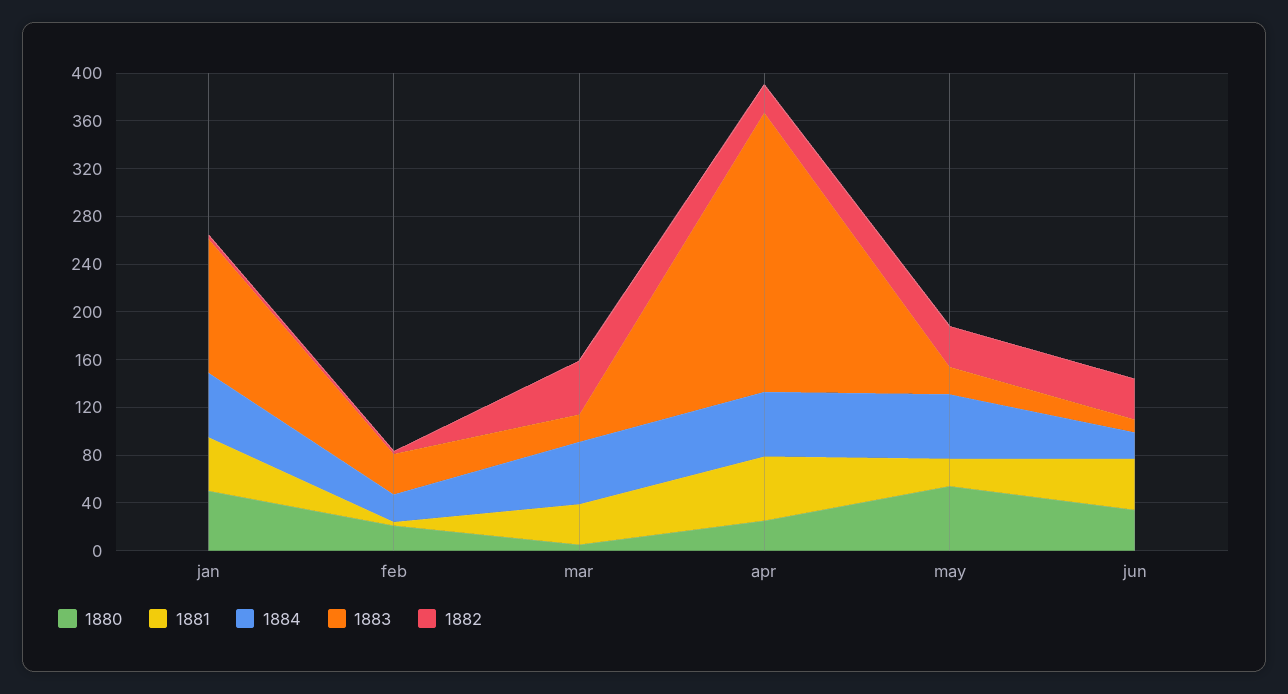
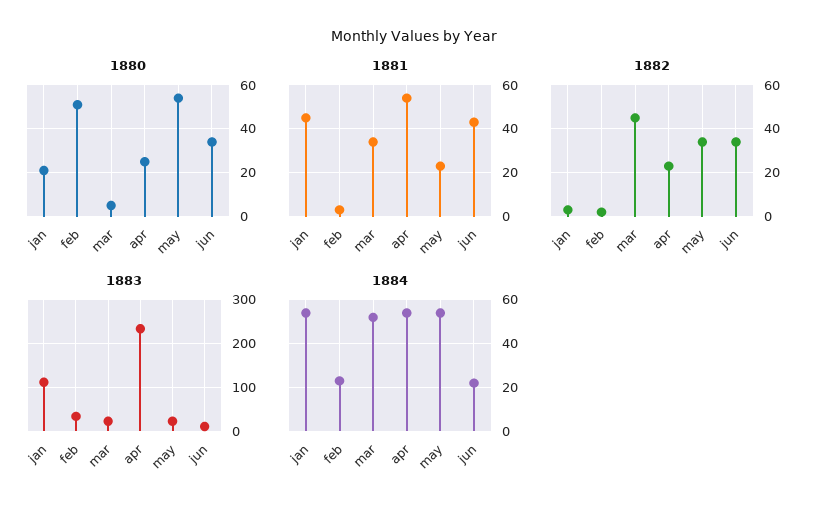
1880, jan: 50 -> 20
1880, feb: 20 -> 50

